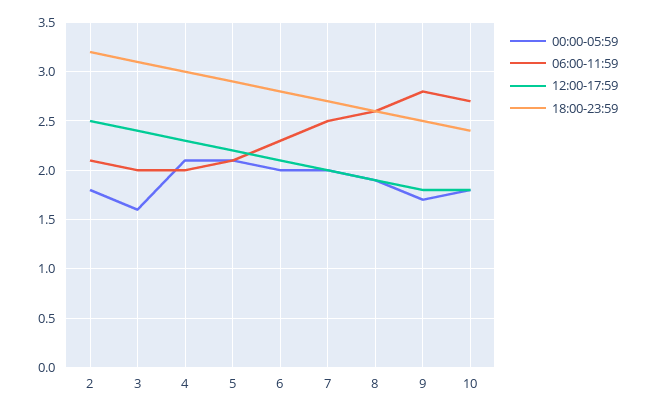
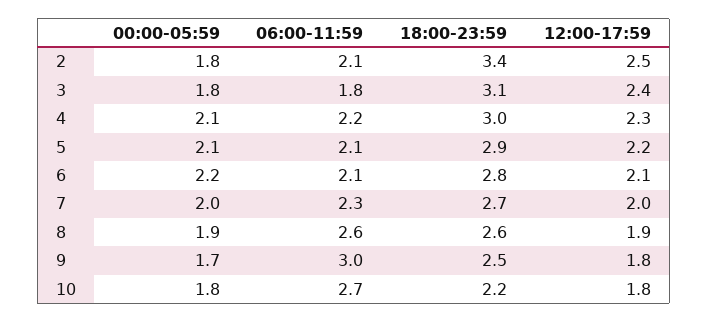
18:00-23:59, 2: 3.2 -> 3.4
00:00-05:59, 3: 1.6 -> 1.8
06:00-11:59, 3: 2 -> 1.8
06:00-11:59, 4: 2 -> 2.2
00:00-05:59, 6: 2 -> 2.2
06:00-11:59, 6: 2.3 -> 2.1
06:00-11:59, 7: 2.5 -> 2.3
06:00-11:59, 9: 2.8 -> 3
18:00-23:59, 10: 2.4 -> 2.2

